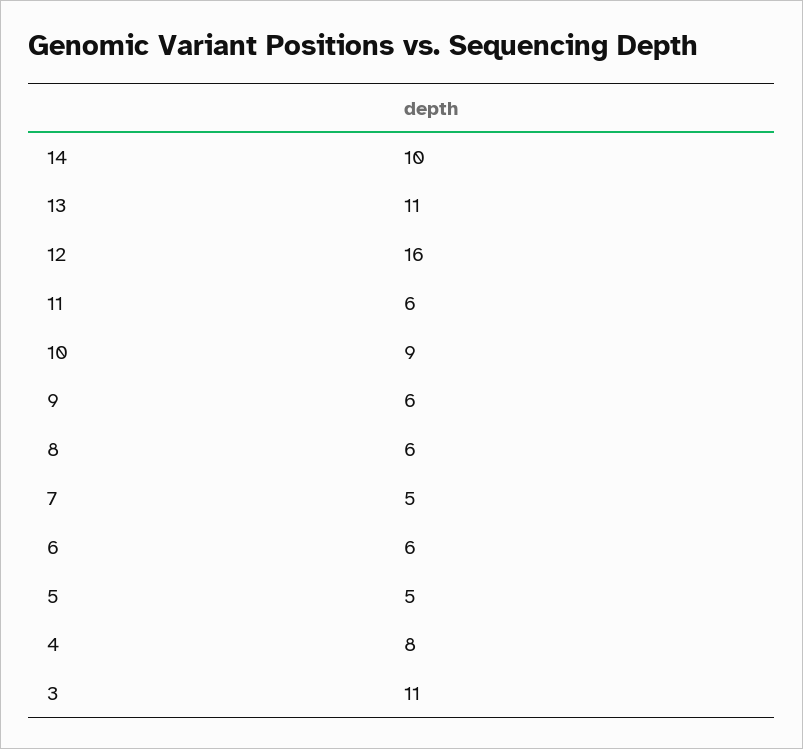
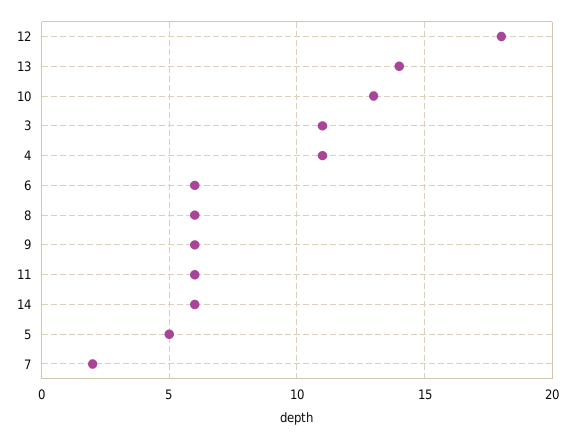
14: 10 -> 6
13: 11 -> 14
12: 16 -> 18
10: 9 -> 13
7: 5 -> 2
4: 8 -> 11

